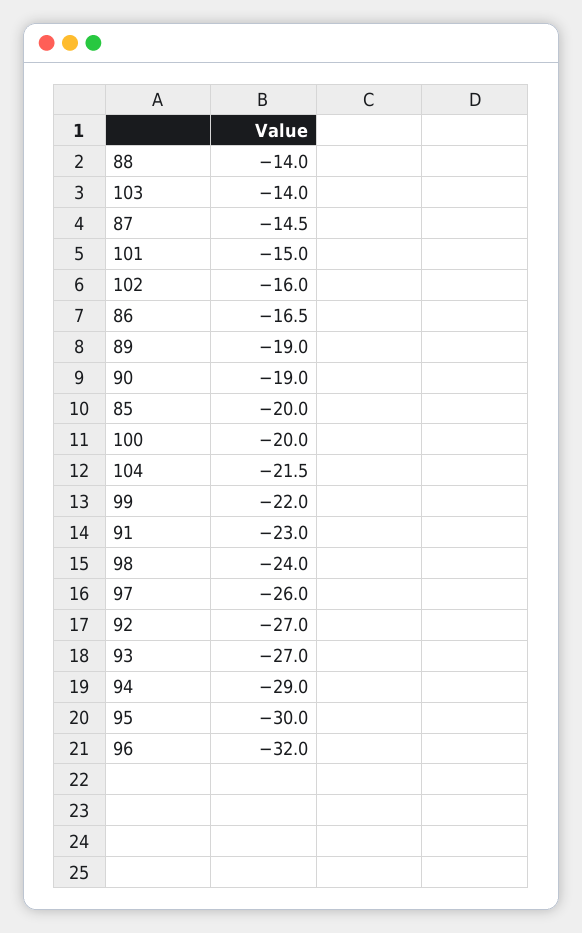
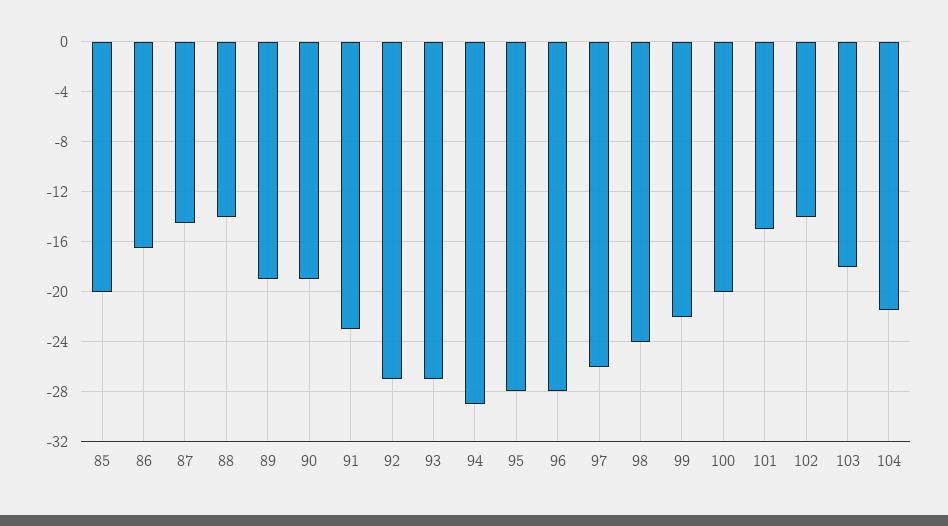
103: -14 -> -18
102: -16 -> -14
95: -30 -> -28
96: -32 -> -28

